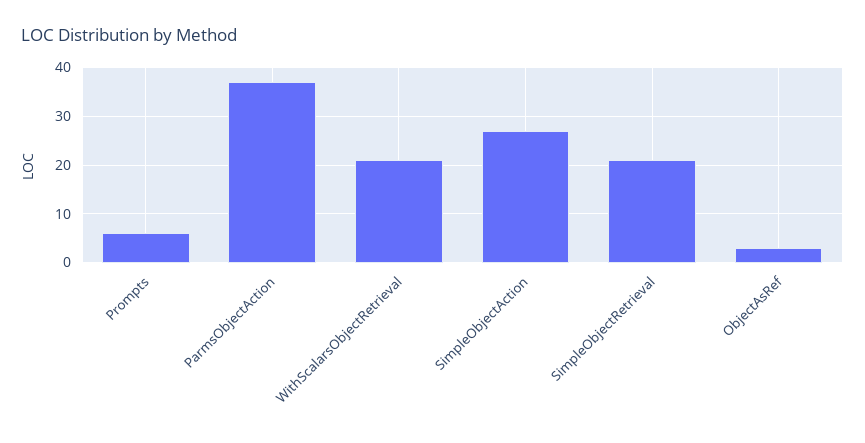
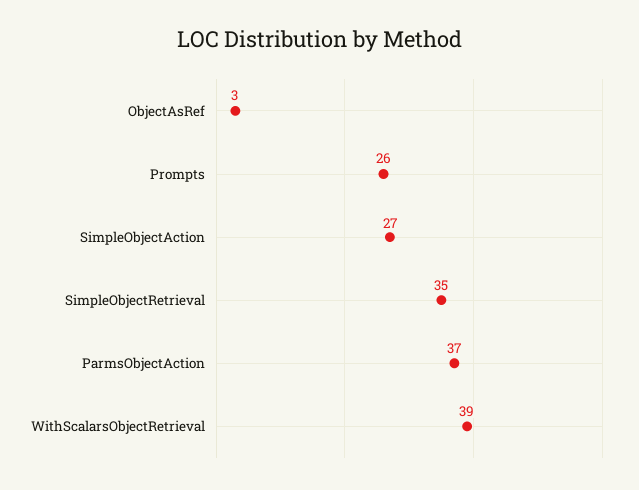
Prompts: 5 -> 26
WithScalarsObjectRetrieval: 20 -> 39
SimpleObjectRetrieval: 20 -> 35

